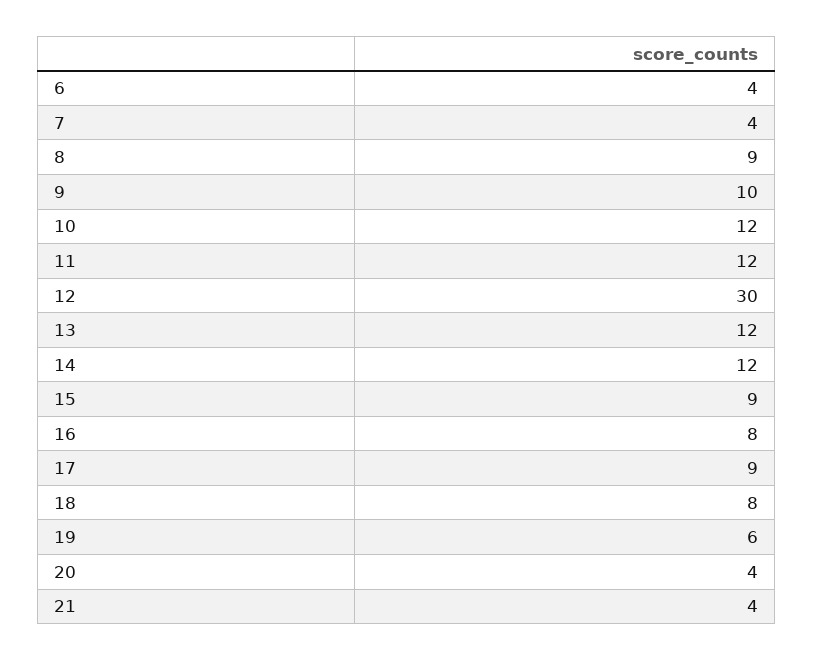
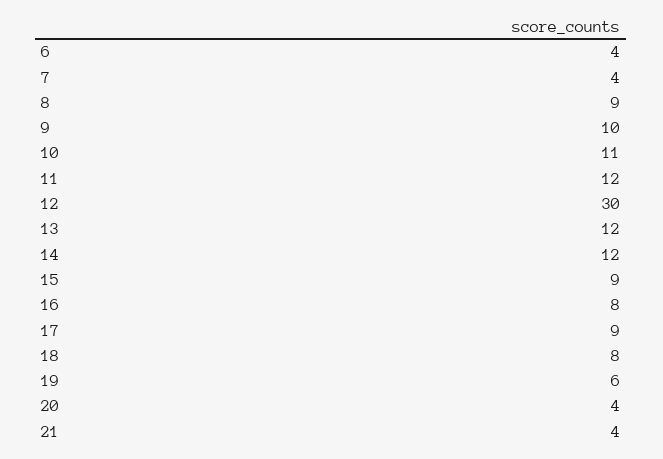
10: 12 -> 11

